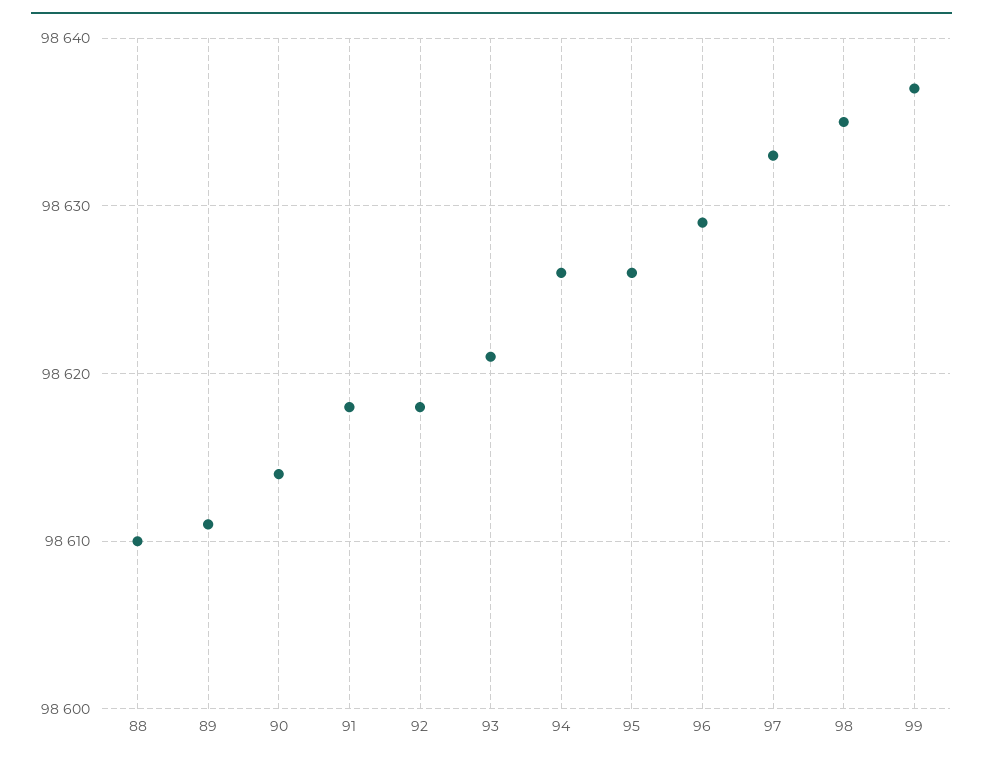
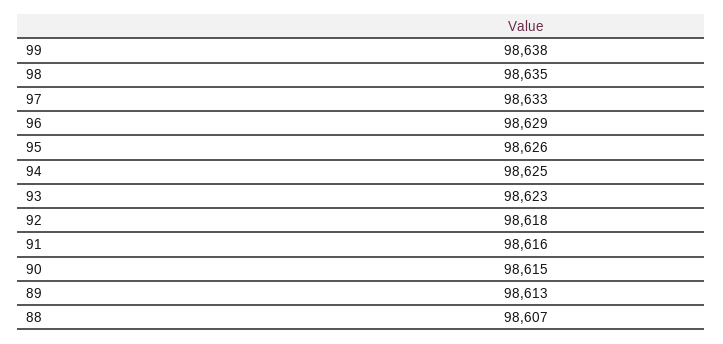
88: 98610 -> 98607
89: 98611 -> 98613
90: 98614 -> 98615
91: 98618 -> 98616
93: 98621 -> 98623
94: 98626 -> 98625
99: 98637 -> 98638

